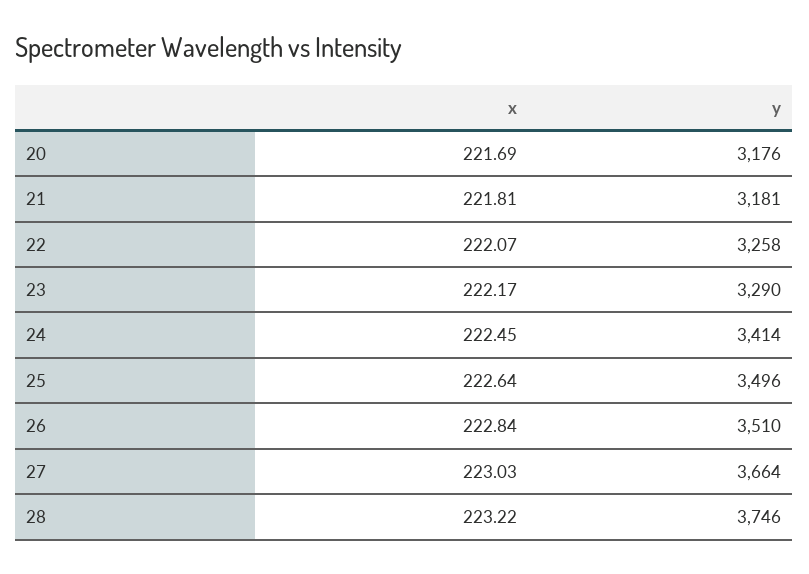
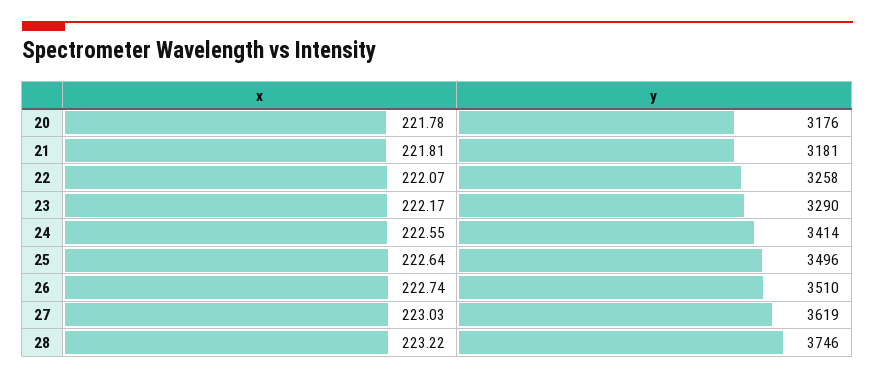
x, 20: 221.69 -> 221.78
x, 24: 222.45 -> 222.55
x, 26: 222.84 -> 222.74
y, 27: 3664 -> 3619

